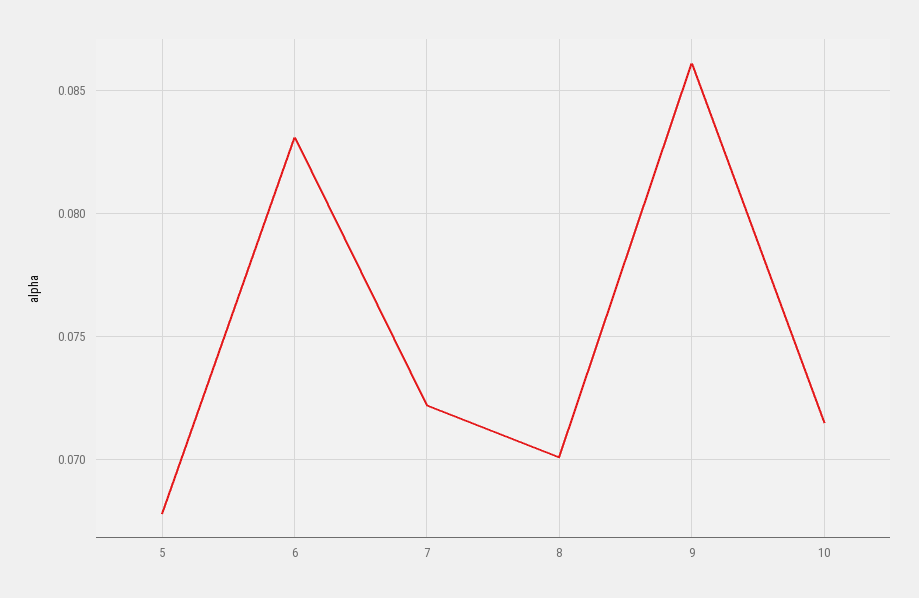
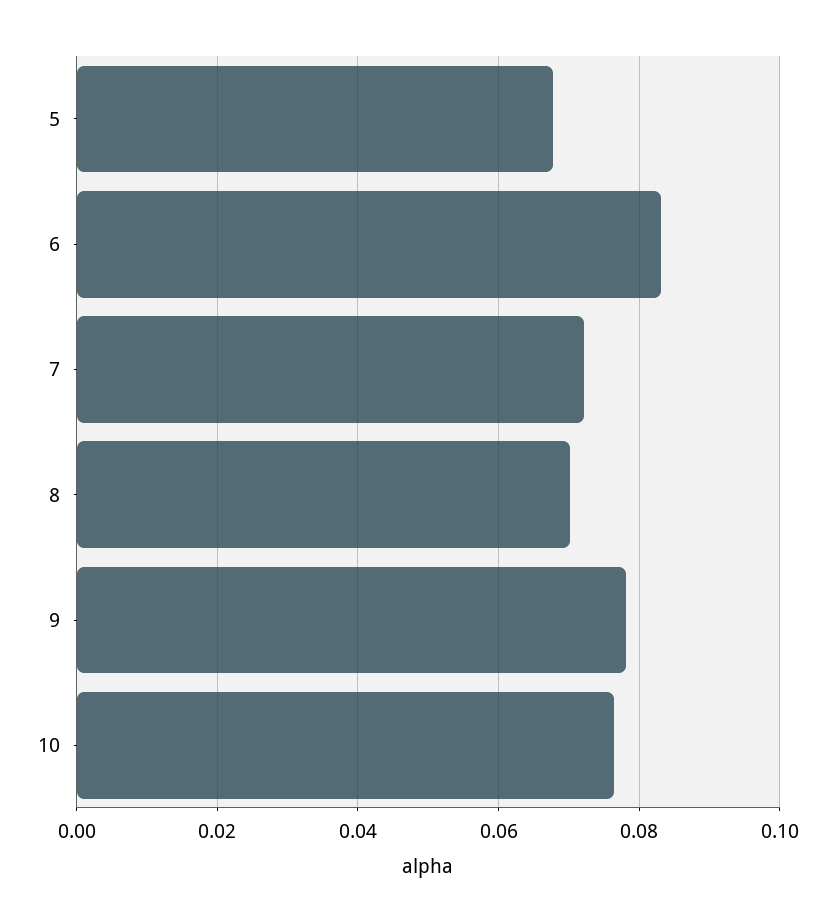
9: 0.086 -> 0.078
10: 0.0715 -> 0.076

